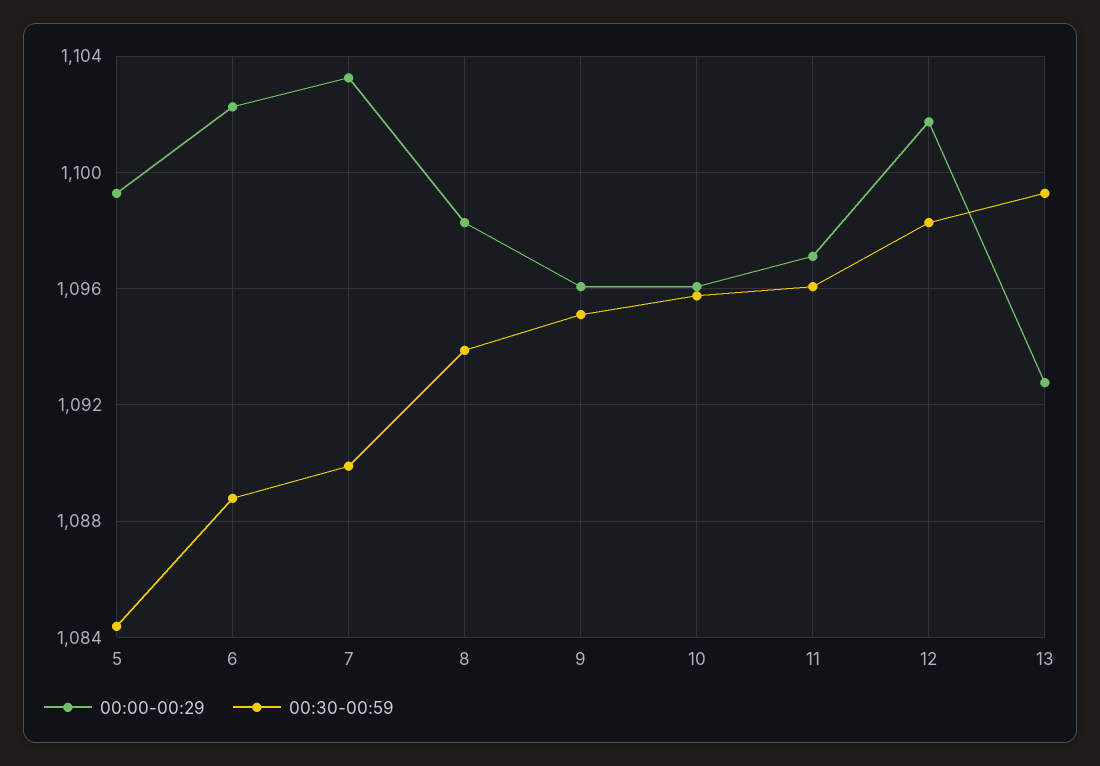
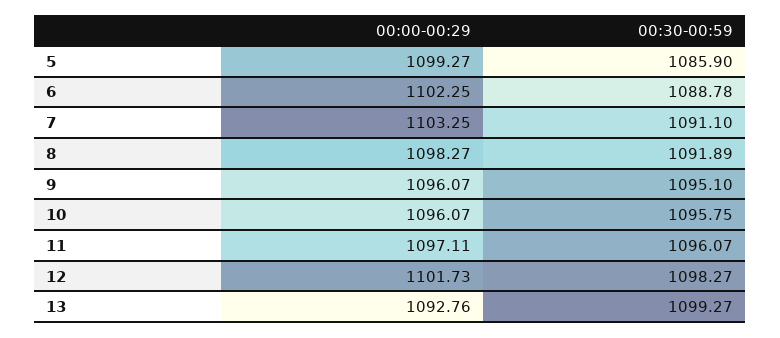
00:30-00:59, 5: 1084.5 -> 1085.9
00:30-00:59, 7: 1090 -> 1091.1
00:30-00:59, 8: 1094 -> 1091.89

